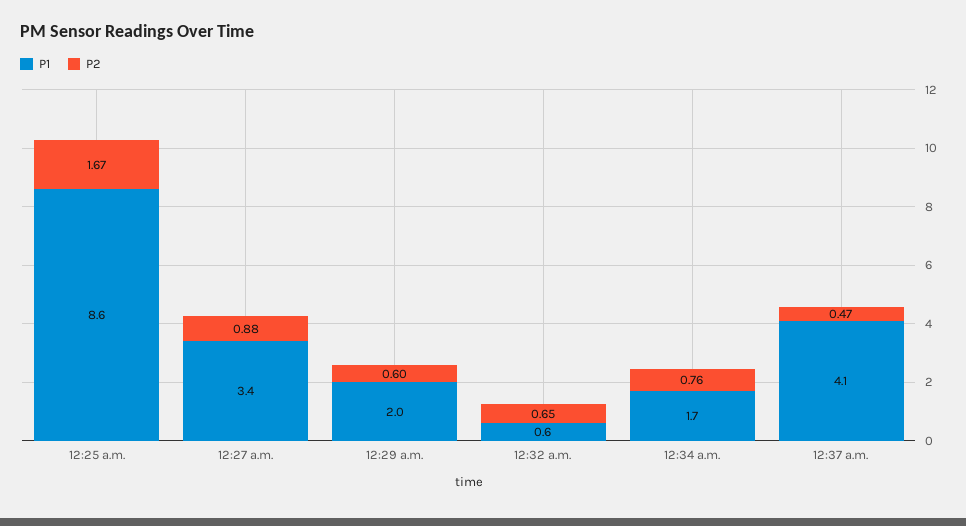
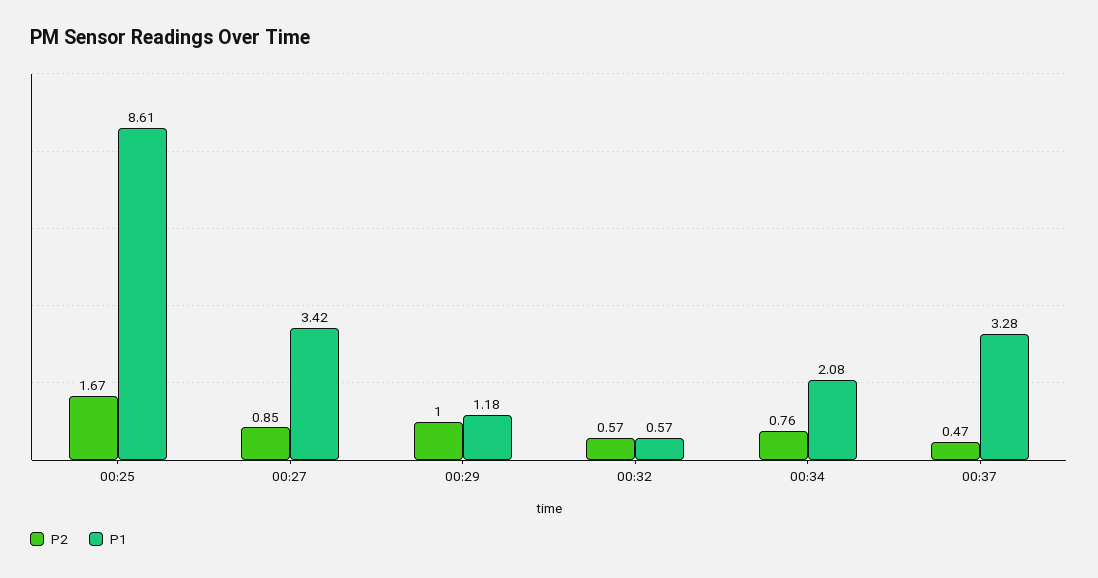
P2, 12:27 a.m.: 0.88 -> 0.85
P1, 12:29 a.m.: 2 -> 1.18
P2, 12:29 a.m.: 0.6 -> 1
P2, 12:32 a.m.: 0.65 -> 0.57
P1, 12:34 a.m.: 1.7 -> 2.08
P1, 12:37 a.m.: 4.1 -> 3.28

